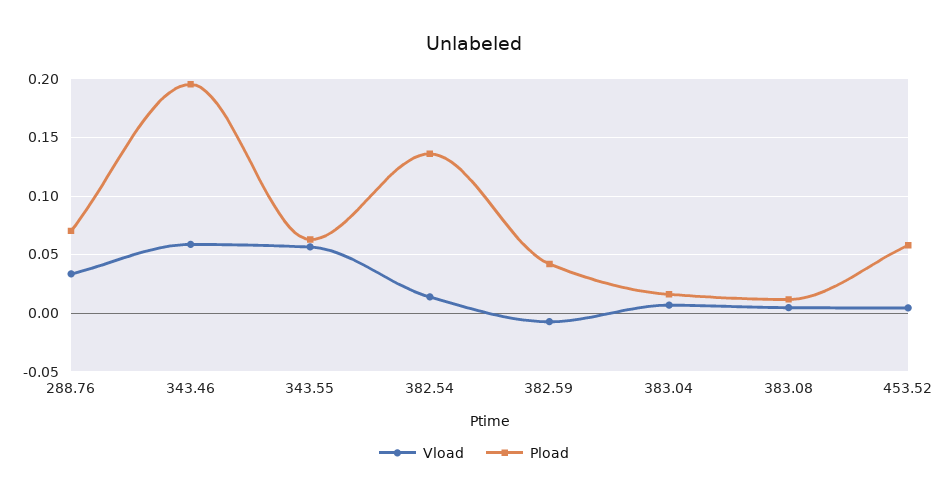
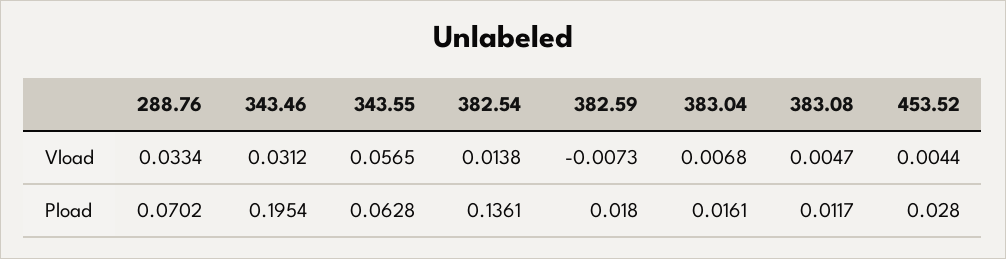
Vload, 343.46: 0.06 -> 0.0312
Pload, 382.59: 0.04 -> 0.018
Pload, 453.52: 0.06 -> 0.028

